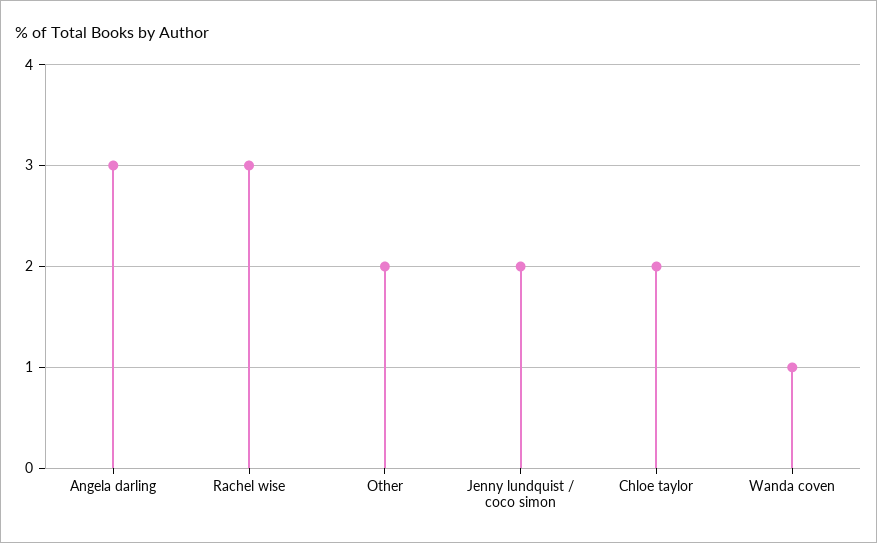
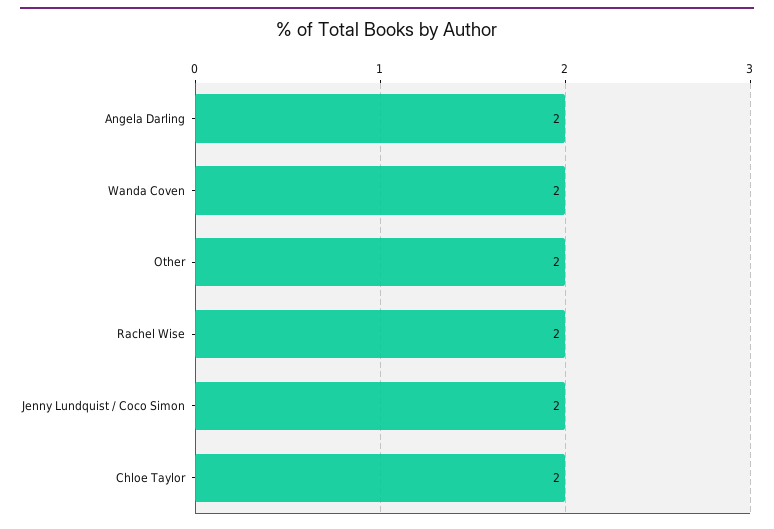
Angela darling: 3 -> 2
Rachel wise: 3 -> 2
Wanda coven: 1 -> 2

